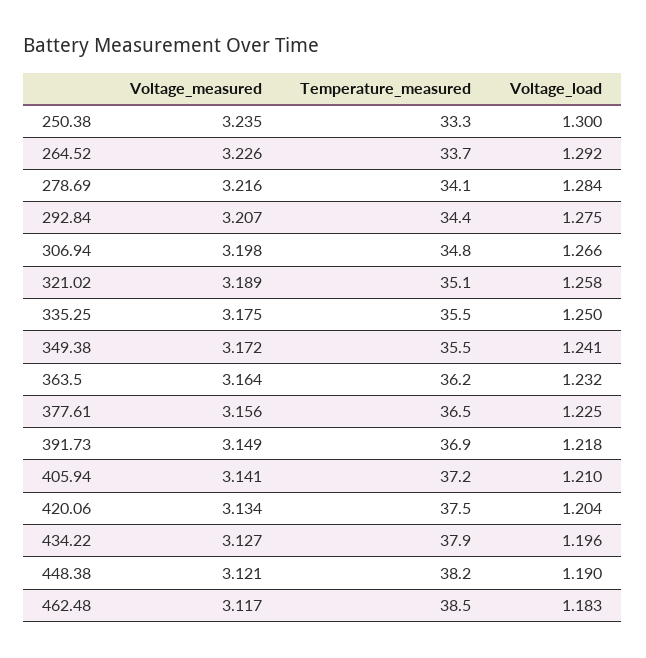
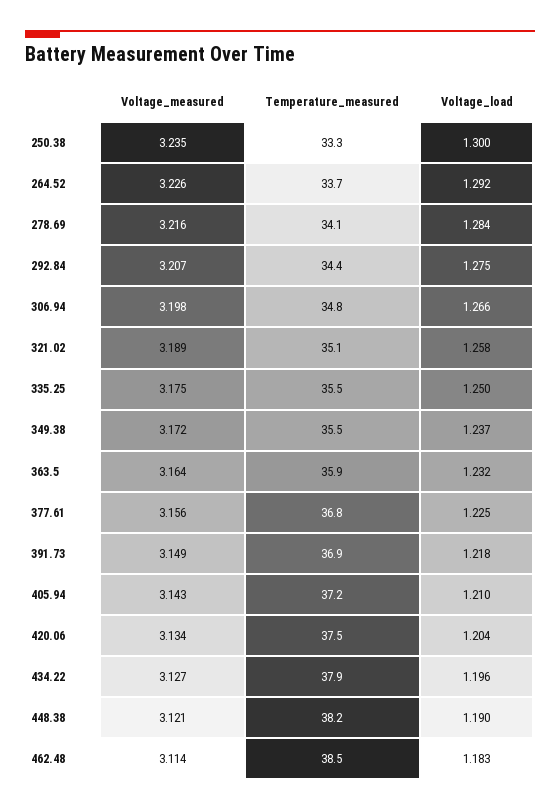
Voltage_load, 349.38: 1.241 -> 1.237
Temperature_measured, 363.5: 36.2 -> 35.9
Temperature_measured, 377.61: 36.5 -> 36.8
Voltage_measured, 405.94: 3.141 -> 3.143
Voltage_measured, 462.48: 3.117 -> 3.114

